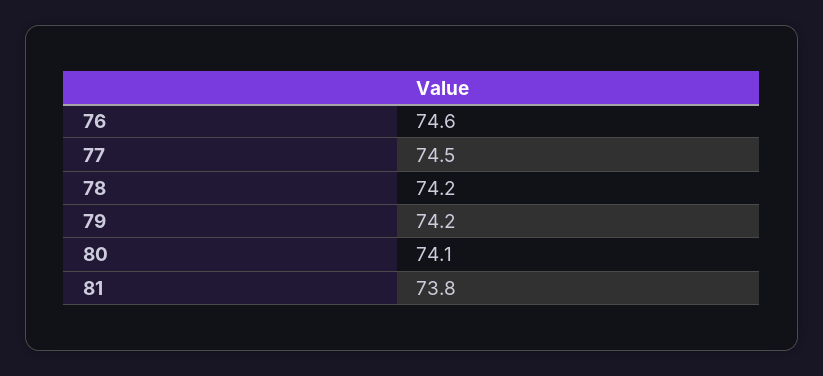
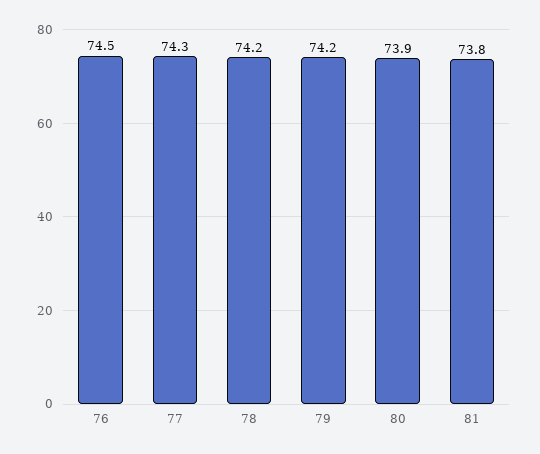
76: 74.6 -> 74.5
77: 74.5 -> 74.3
80: 74.1 -> 73.9

